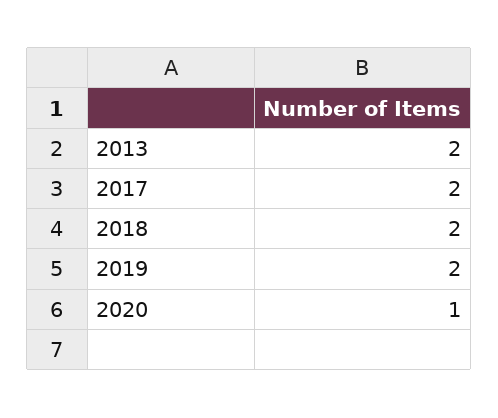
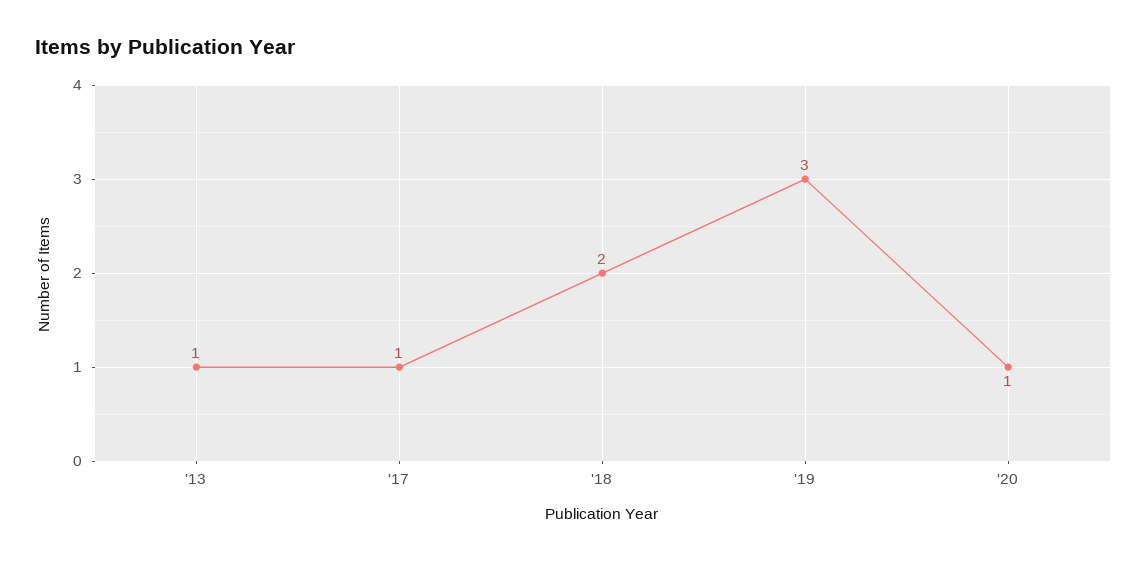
2013: 2 -> 1
2017: 2 -> 1
2019: 2 -> 3

